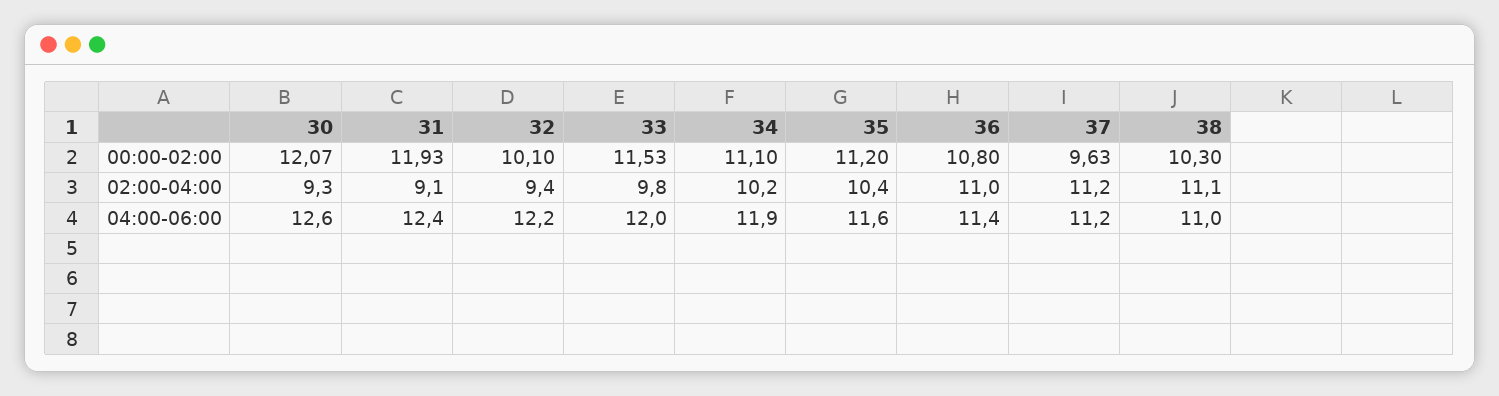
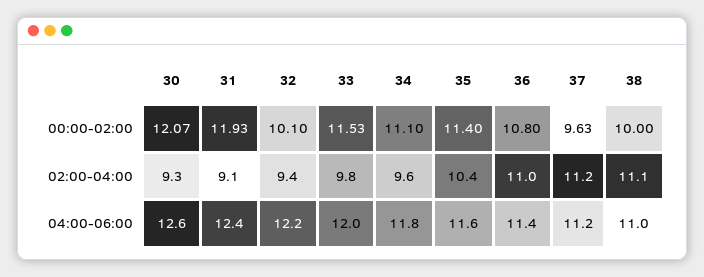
35, 00:00-02:00: 11.2 -> 11.4
38, 00:00-02:00: 10.3 -> 10
34, 02:00-04:00: 10.2 -> 9.6
34, 04:00-06:00: 11.9 -> 11.8

